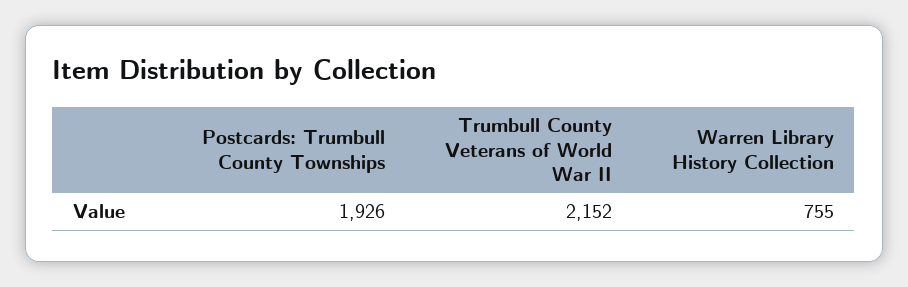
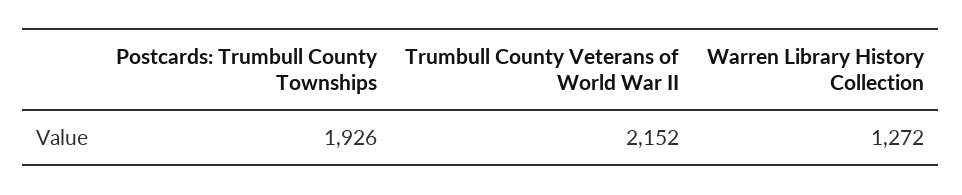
Warren Library History Collection: 755 -> 1272

